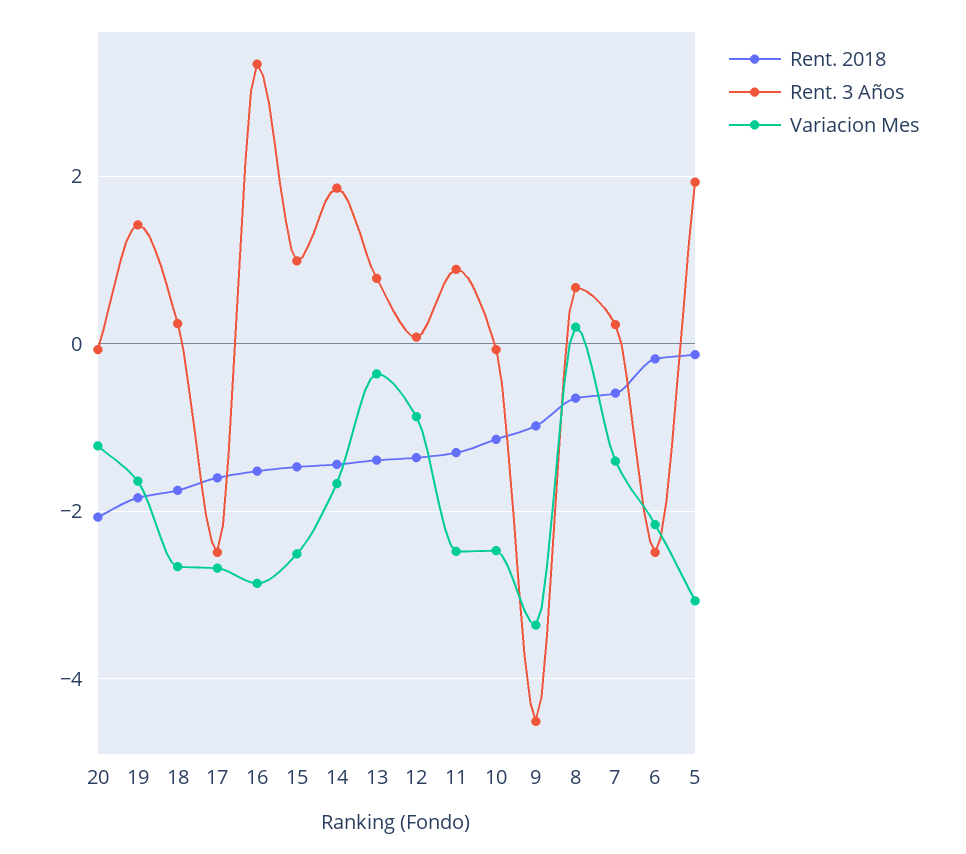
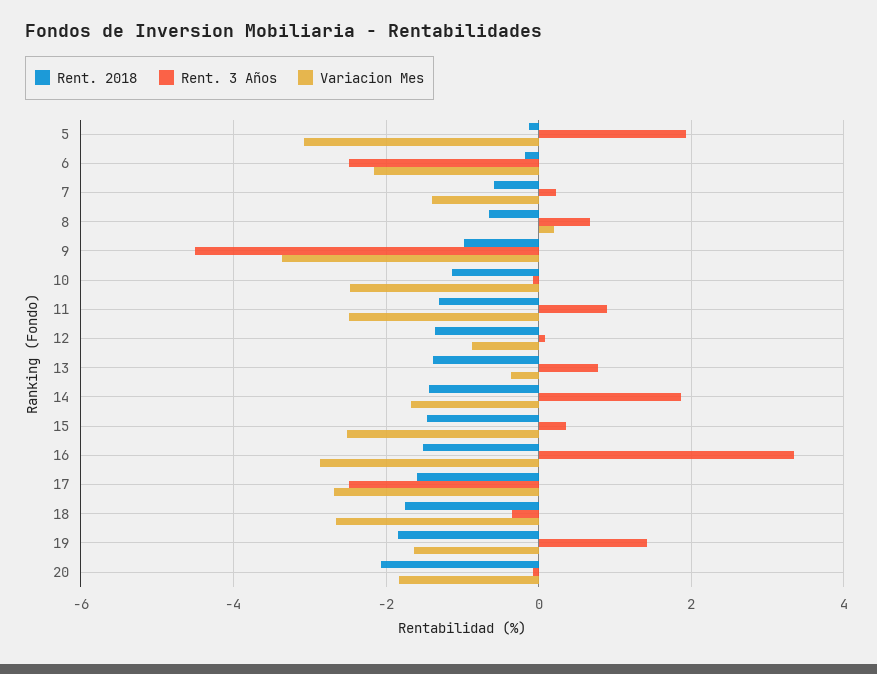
Variacion Mes, 20: -1.2 -> -1.8
Rent. 3 Años, 18: 0.2 -> -0.4
Rent. 3 Años, 15: 1 -> 0.4

